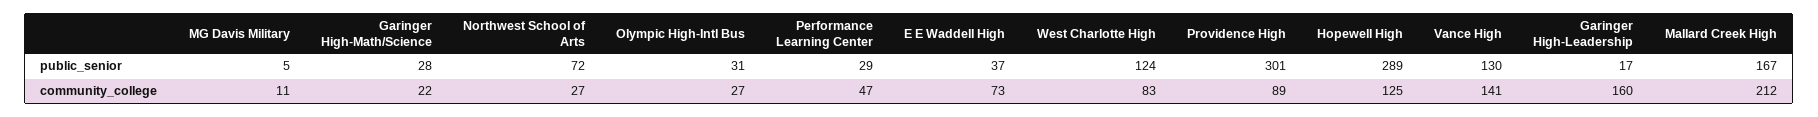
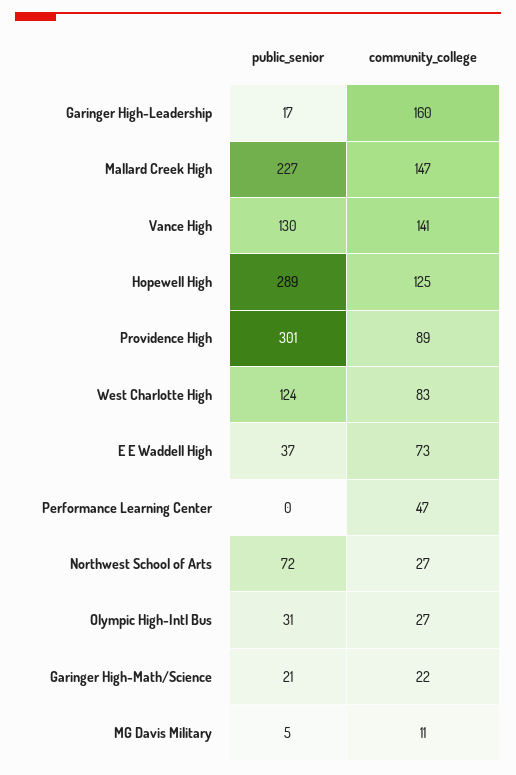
Garinger High-Math/Science, public_senior: 28 -> 21
Performance Learning Center, public_senior: 29 -> 0
Mallard Creek High, public_senior: 167 -> 227
Mallard Creek High, community_college: 212 -> 147

